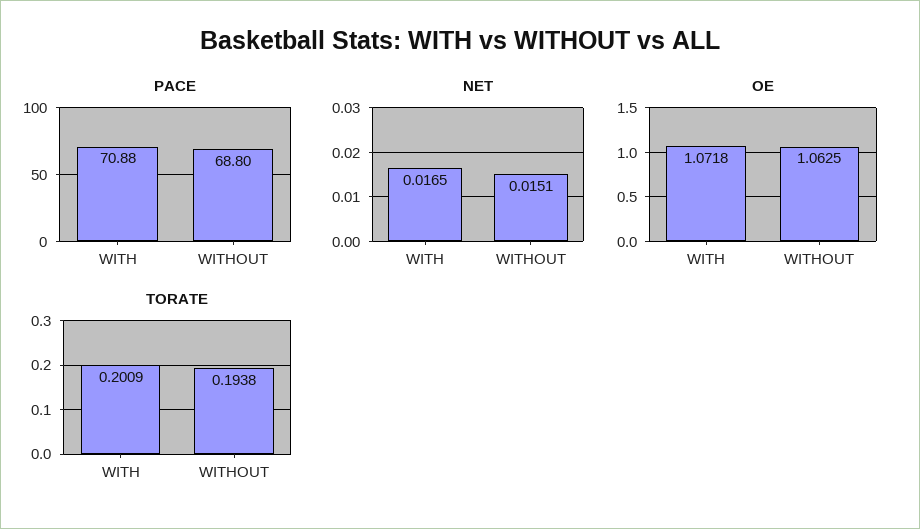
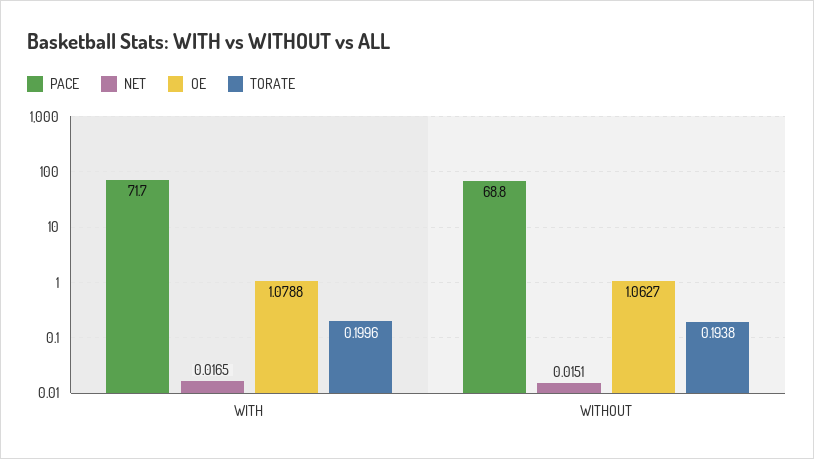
PACE, WITH: 70.88 -> 71.7
OE, WITH: 1.0718 -> 1.0788
OE, WITHOUT: 1.0625 -> 1.0627
TORATE, WITH: 0.2009 -> 0.1996

